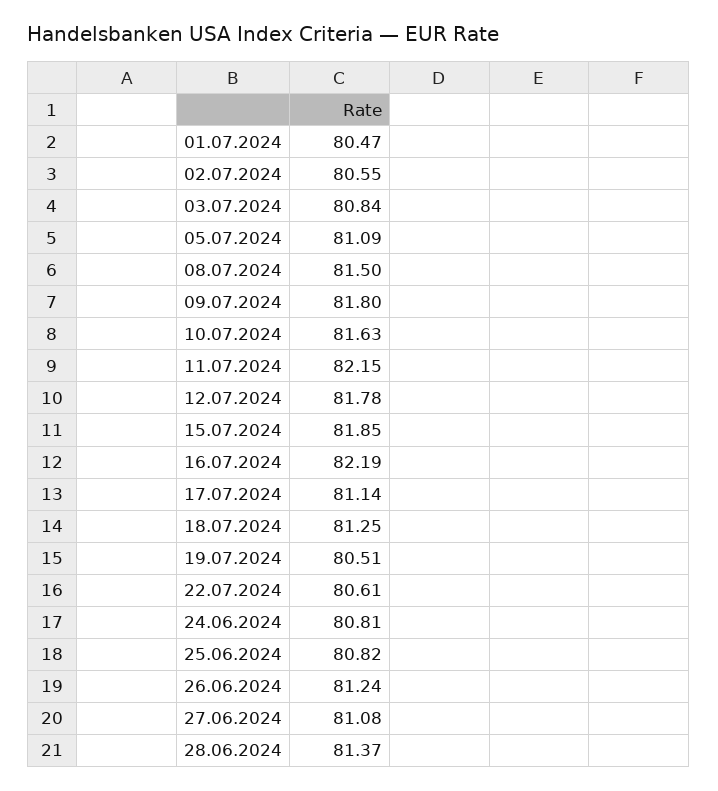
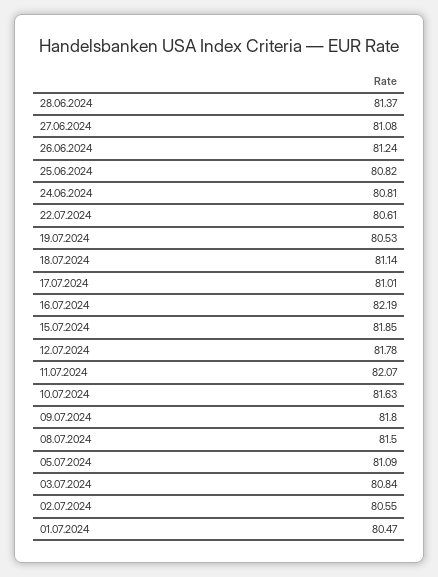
11.07.2024: 82.15 -> 82.07
17.07.2024: 81.14 -> 81.01
18.07.2024: 81.25 -> 81.14
19.07.2024: 80.51 -> 80.53

